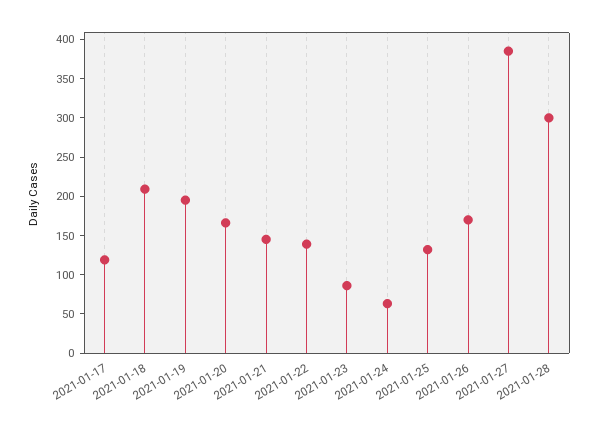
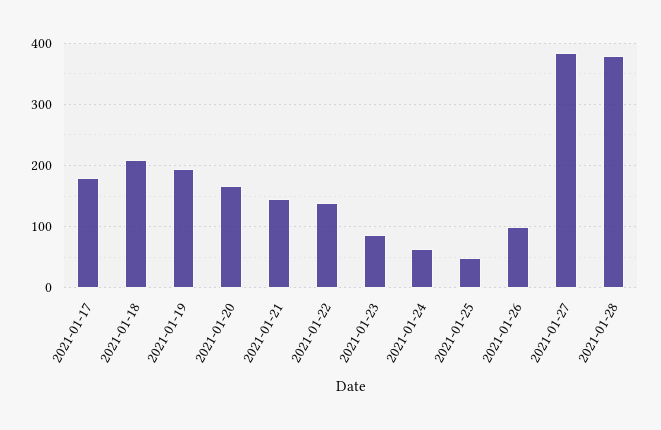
2021-01-17: 125 -> 180
2021-01-25: 125 -> 50
2021-01-26: 175 -> 100
2021-01-28: 300 -> 380

